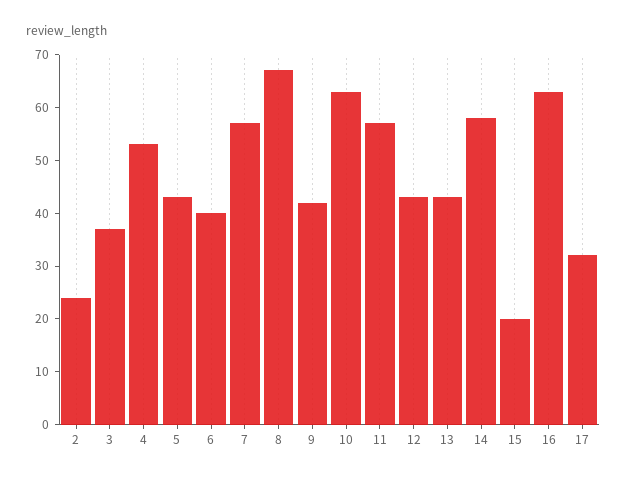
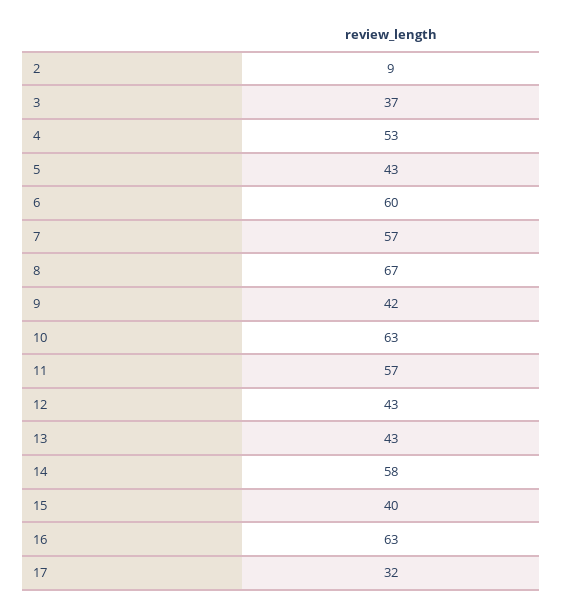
2: 25 -> 9
6: 40 -> 60
15: 20 -> 40

